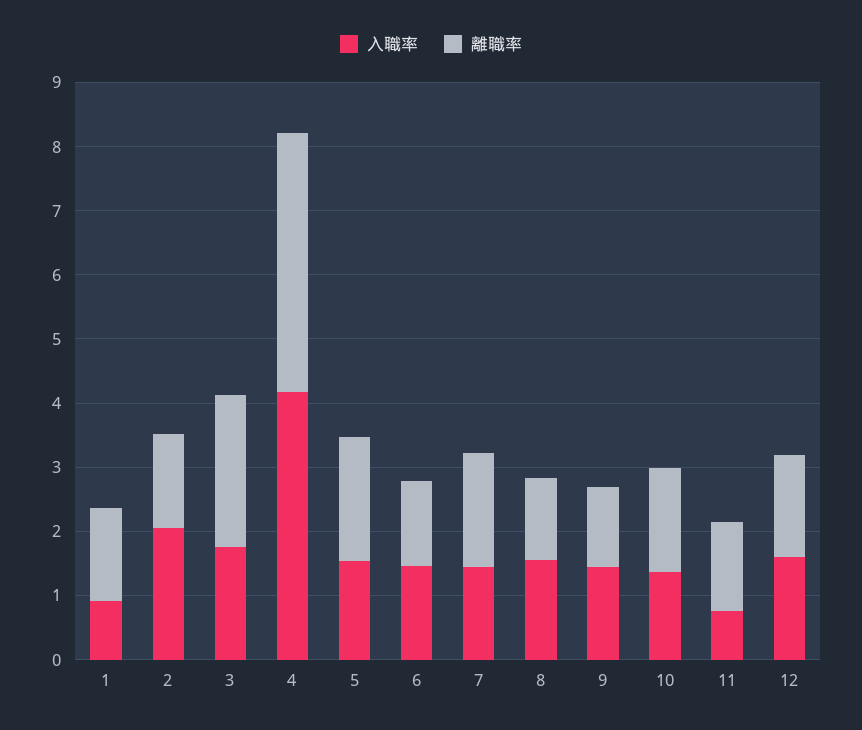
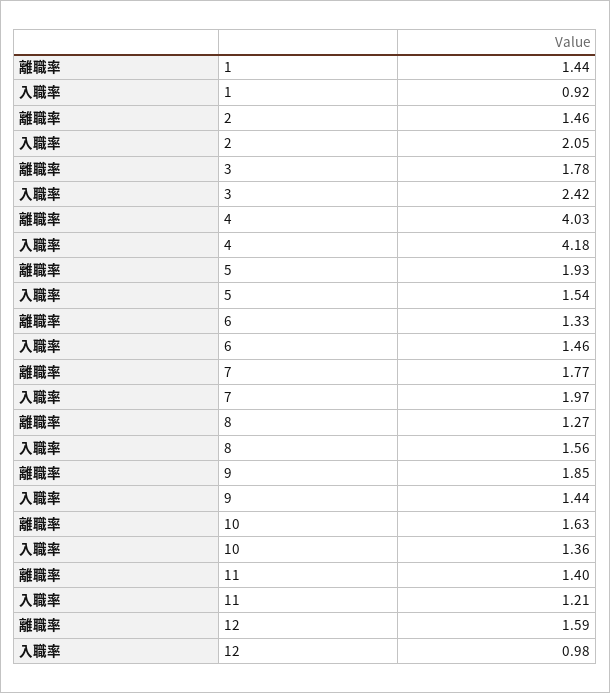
入職率, 3: 1.8 -> 2.42
離職率, 3: 2.4 -> 1.78
入職率, 7: 1.4 -> 1.97
離職率, 9: 1.2 -> 1.85
入職率, 11: 0.8 -> 1.21
入職率, 12: 1.6 -> 0.98

